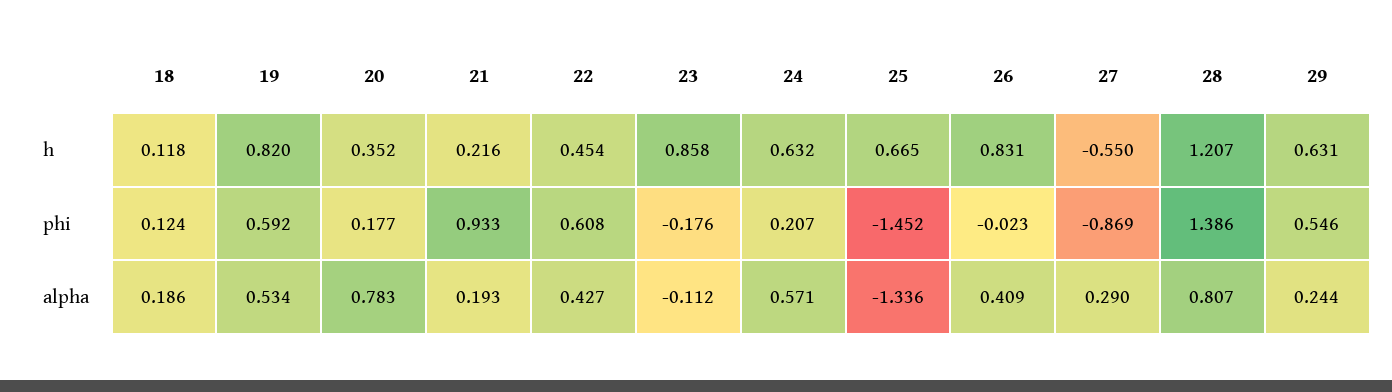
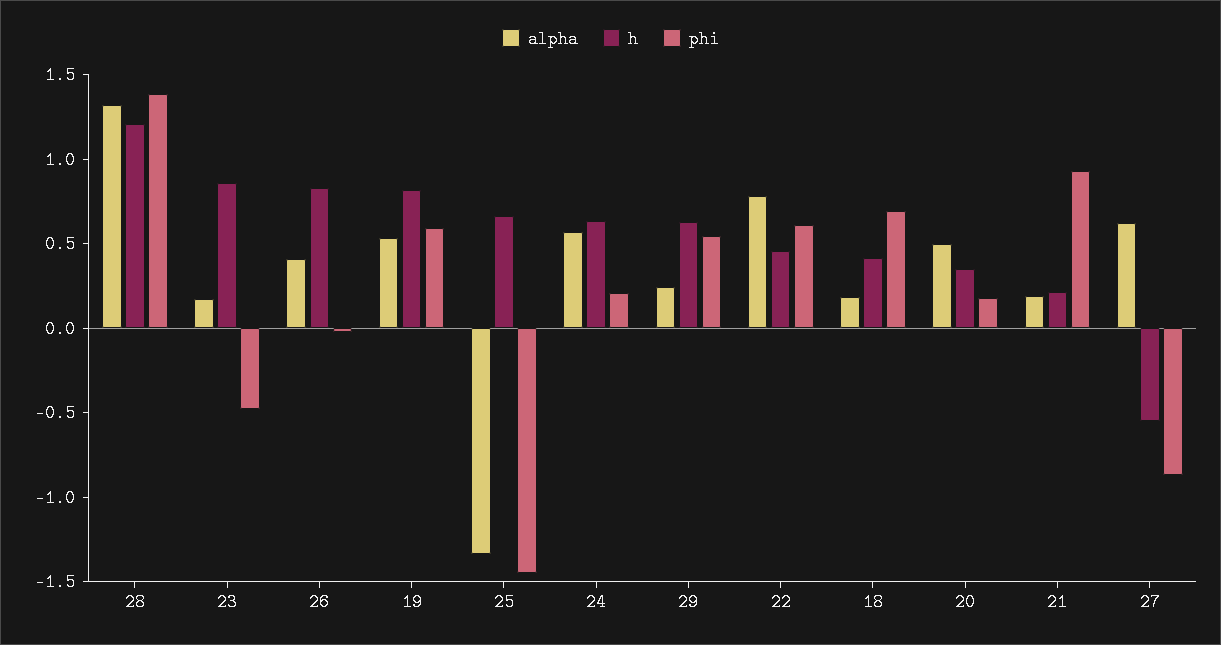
h, 18: 0.118 -> 0.4
phi, 18: 0.124 -> 0.7
phi, 23: -0.176 -> -0.5
alpha, 20: 0.783 -> 0.5
alpha, 22: 0.427 -> 0.8
alpha, 23: -0.112 -> 0.2
alpha, 27: 0.29 -> 0.6
alpha, 28: 0.807 -> 1.3

